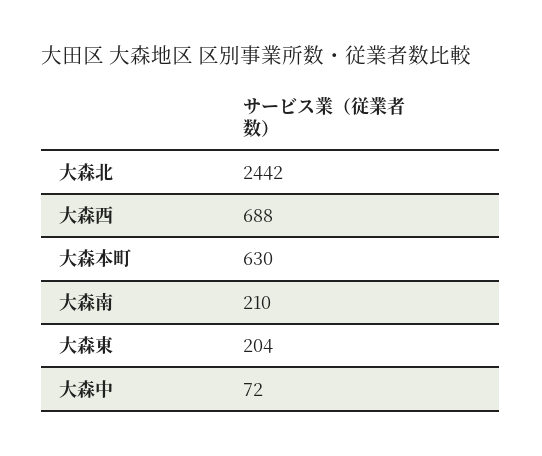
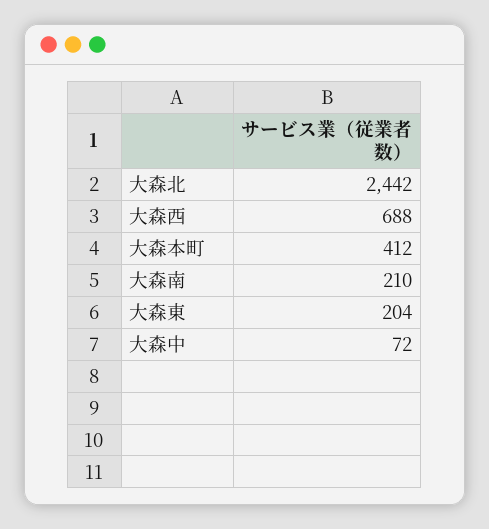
大森本町: 630 -> 412

